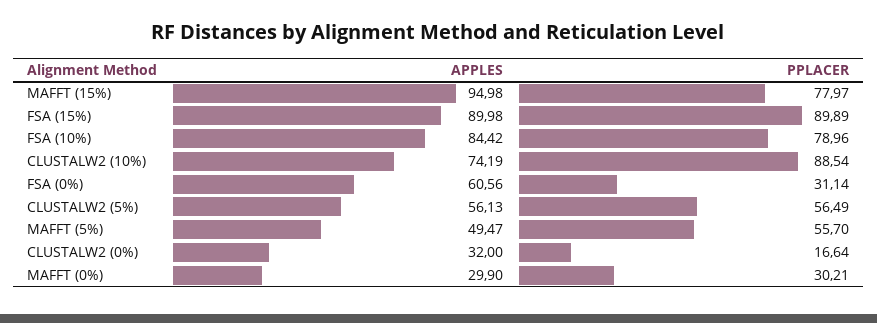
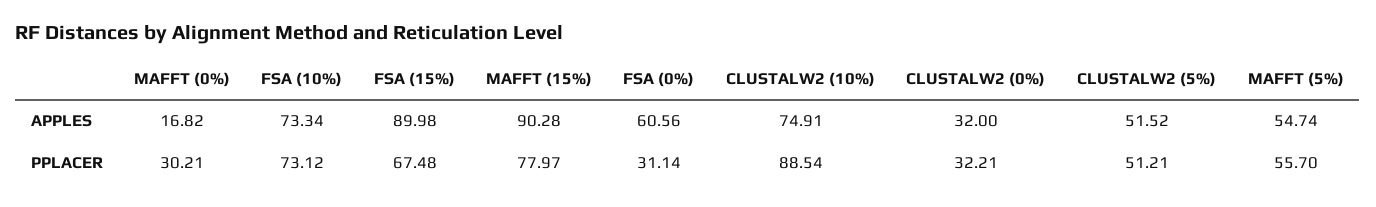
APPLES, MAFFT (15%): 94.98 -> 90.28
PPLACER, FSA (15%): 89.89 -> 67.48
APPLES, FSA (10%): 84.42 -> 73.34
PPLACER, FSA (10%): 78.96 -> 73.12
APPLES, CLUSTALW2 (10%): 74.19 -> 74.91
APPLES, CLUSTALW2 (5%): 56.13 -> 51.52
PPLACER, CLUSTALW2 (5%): 56.49 -> 51.21
APPLES, MAFFT (5%): 49.47 -> 54.74
PPLACER, CLUSTALW2 (0%): 16.64 -> 32.21
APPLES, MAFFT (0%): 29.9 -> 16.82

